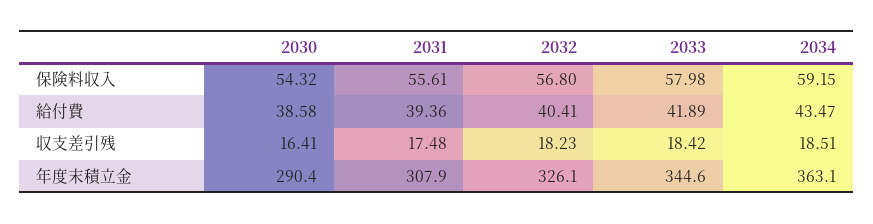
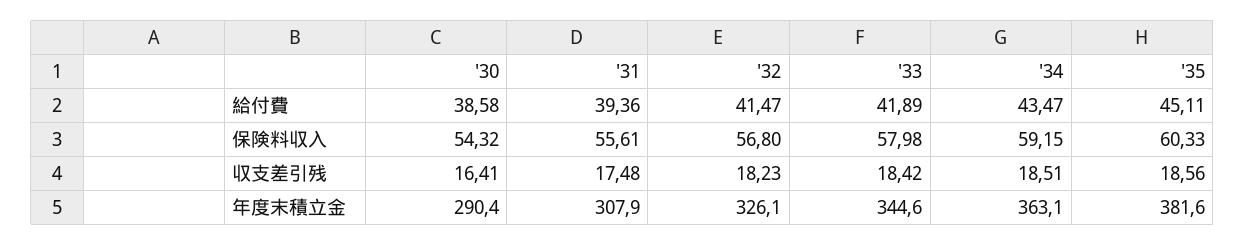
2032, 給付費: 40.41 -> 41.47
'35, 給付費: none -> 45.11
'35, 保険料収入: none -> 60.33
'35, 収支差引残: none -> 18.56
'35, 年度末積立金: none -> 381.6

